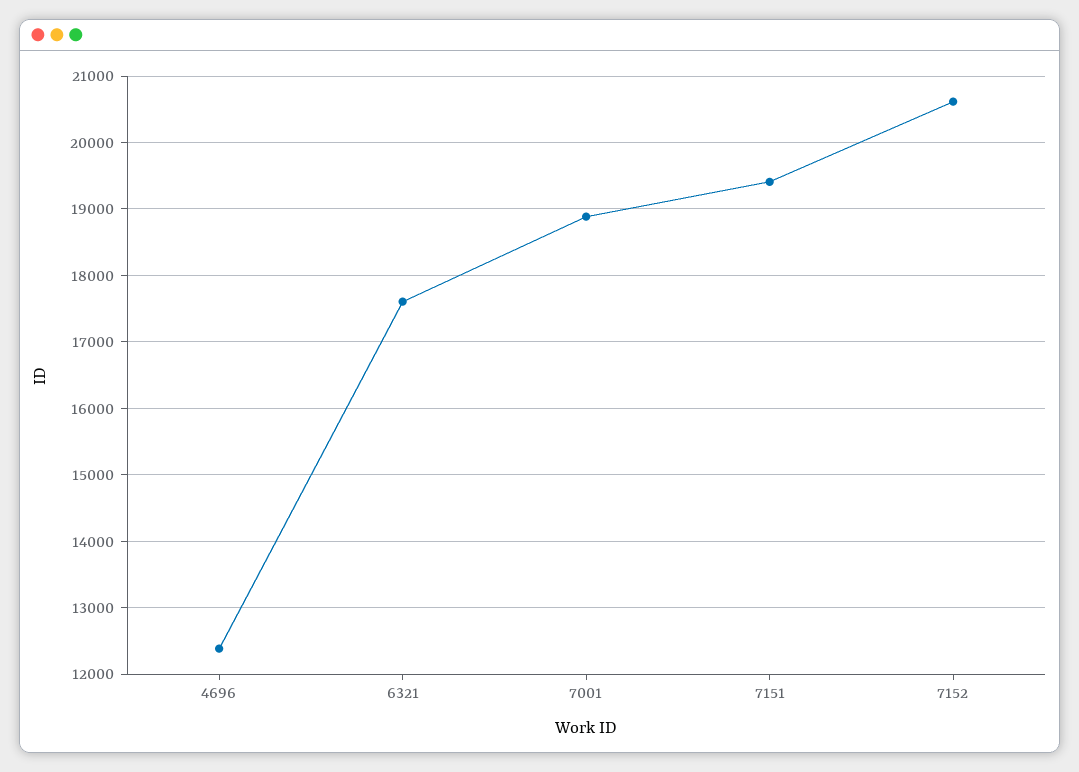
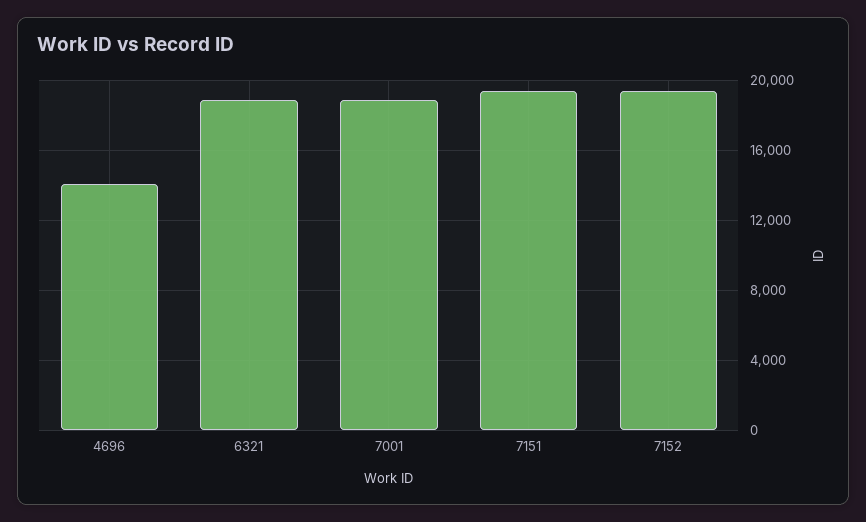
4696: 12400 -> 14000
6321: 17600 -> 19000
7152: 20600 -> 19500

